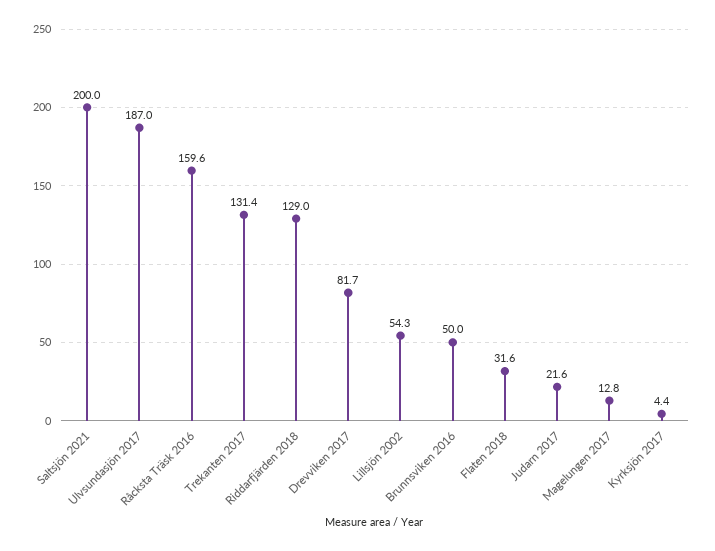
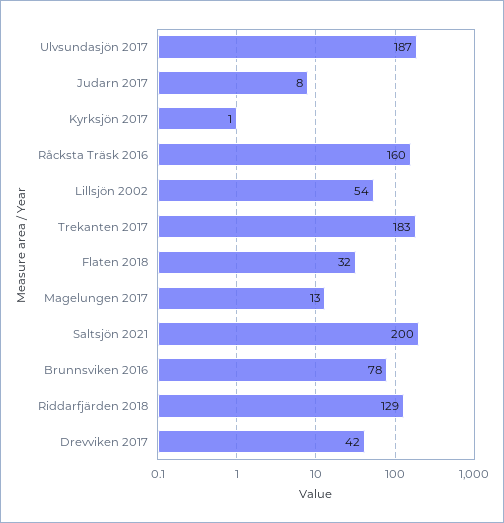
Trekanten 2017: 131.4 -> 183
Drevviken 2017: 81.7 -> 42
Brunnsviken 2016: 50 -> 78
Judarn 2017: 21.6 -> 8
Kyrksjön 2017: 4.4 -> 1

